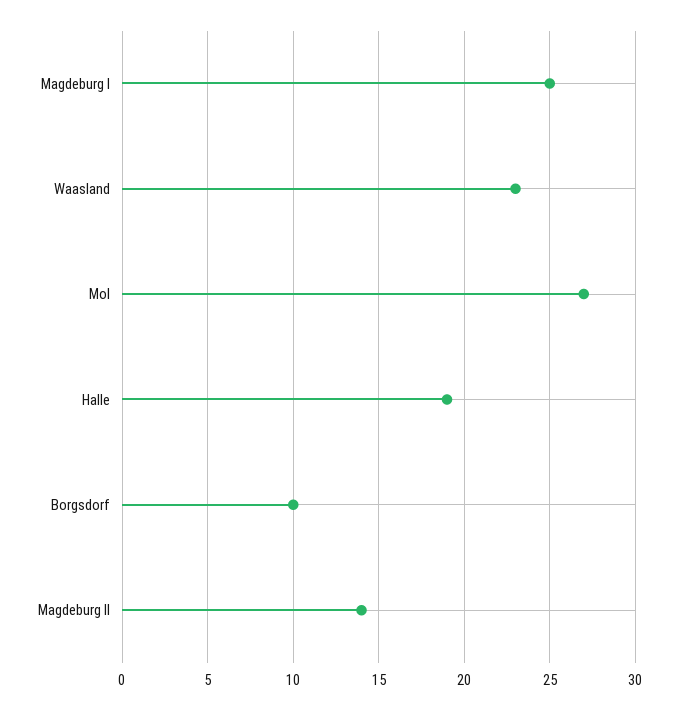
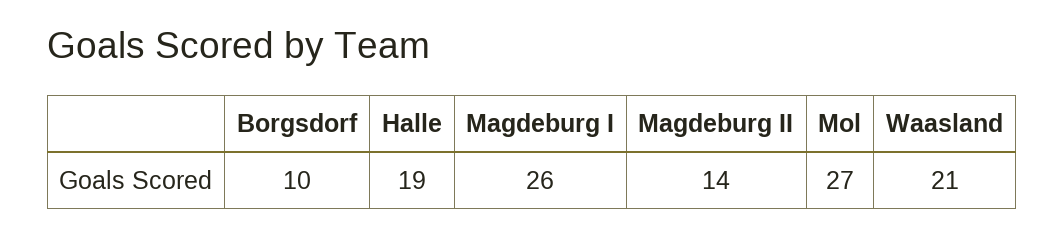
Magdeburg I: 25 -> 26
Waasland: 23 -> 21

